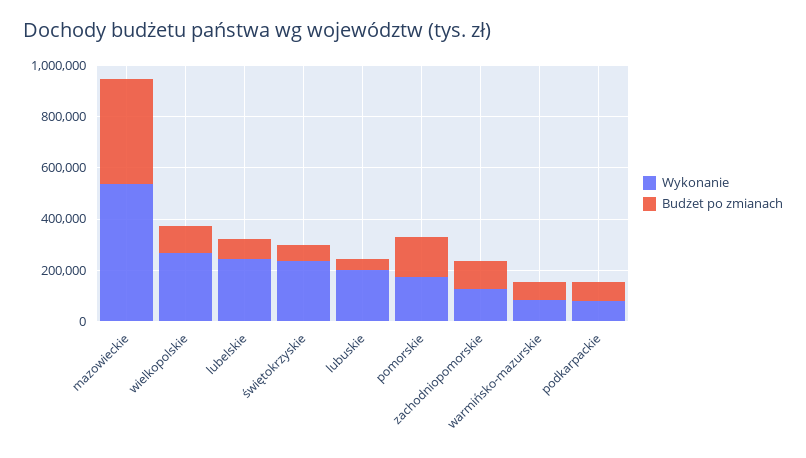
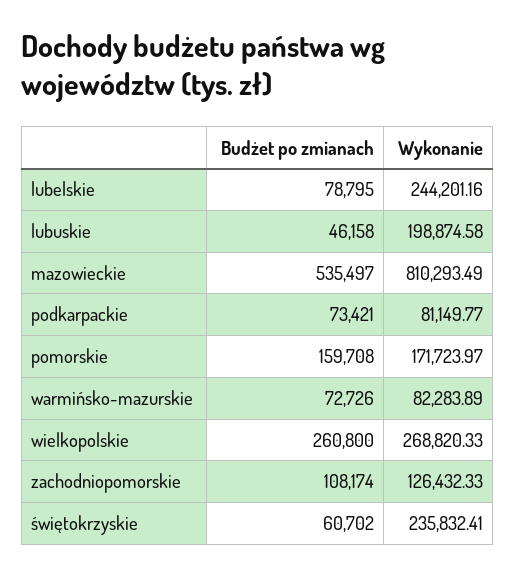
Wykonanie, mazowieckie: 550000 -> 810293.49
Budżet po zmianach, mazowieckie: 400000 -> 535497
Budżet po zmianach, wielkopolskie: 100000 -> 260800

